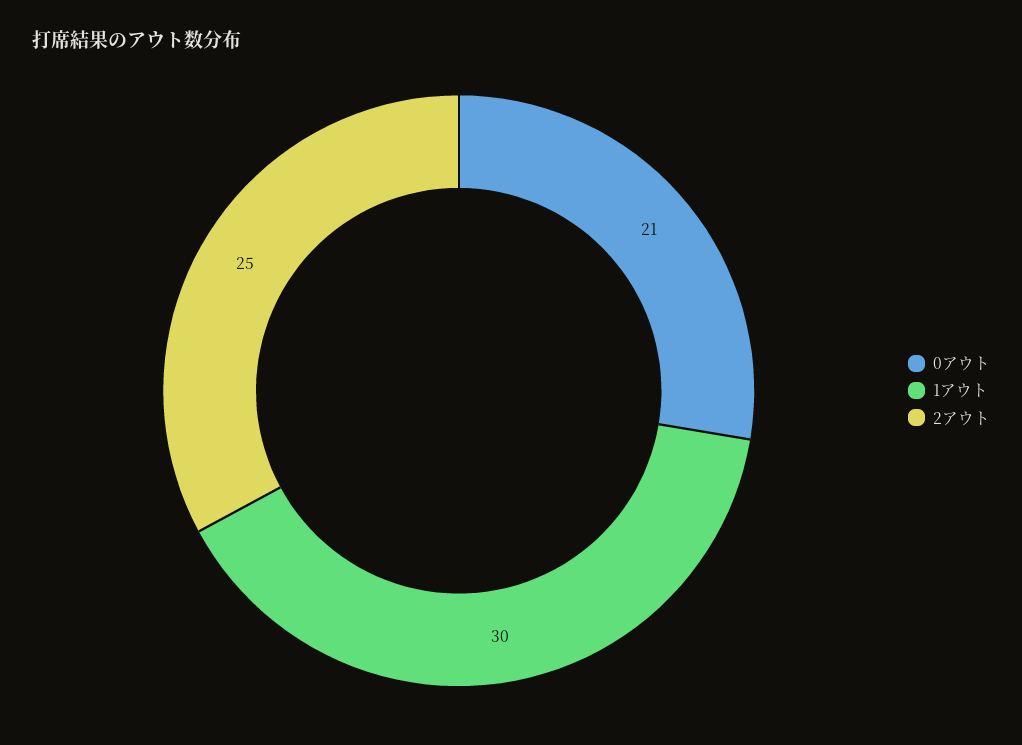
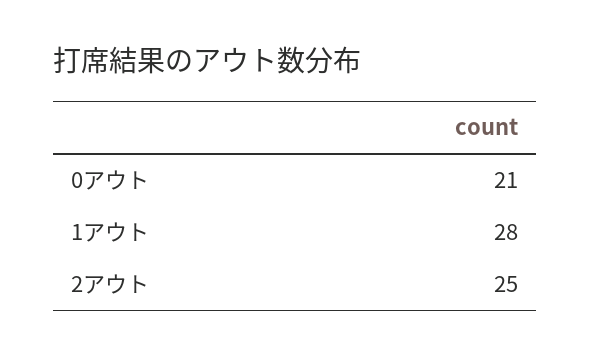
1アウト: 30 -> 28

